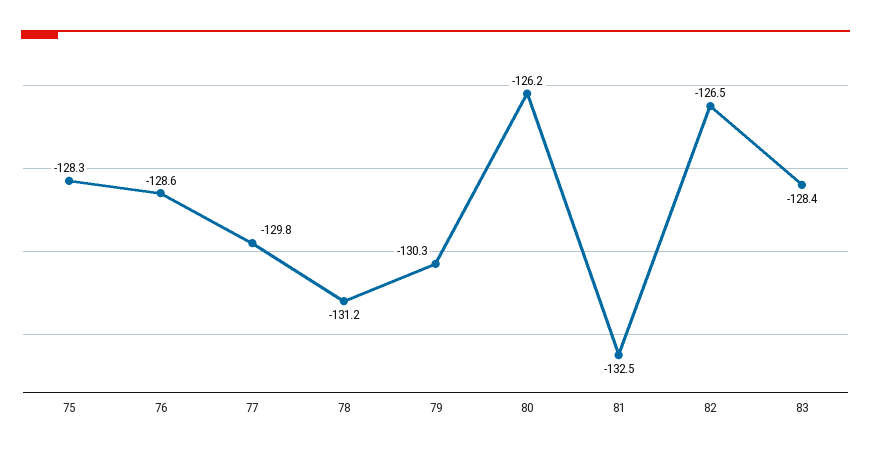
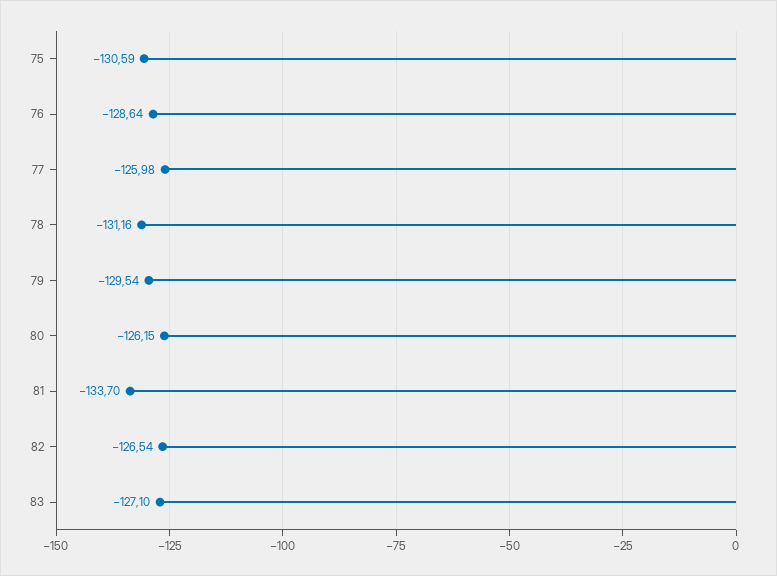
75: -128.3 -> -130.59
77: -129.8 -> -125.98
79: -130.3 -> -129.54
81: -132.5 -> -133.7
83: -128.4 -> -127.1

